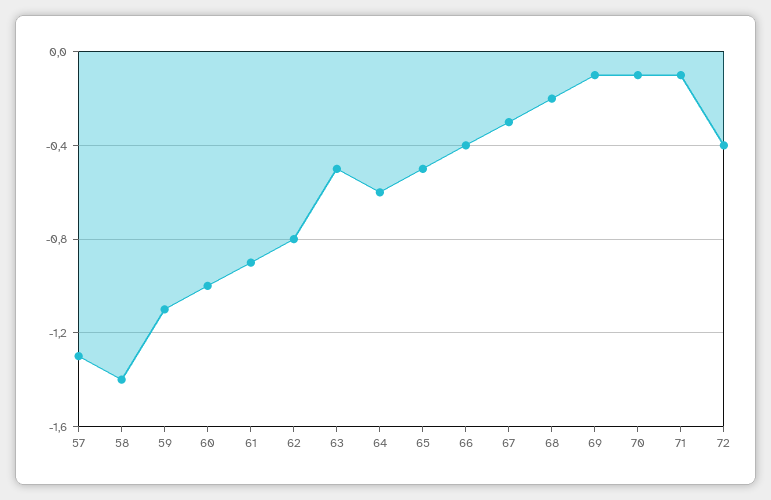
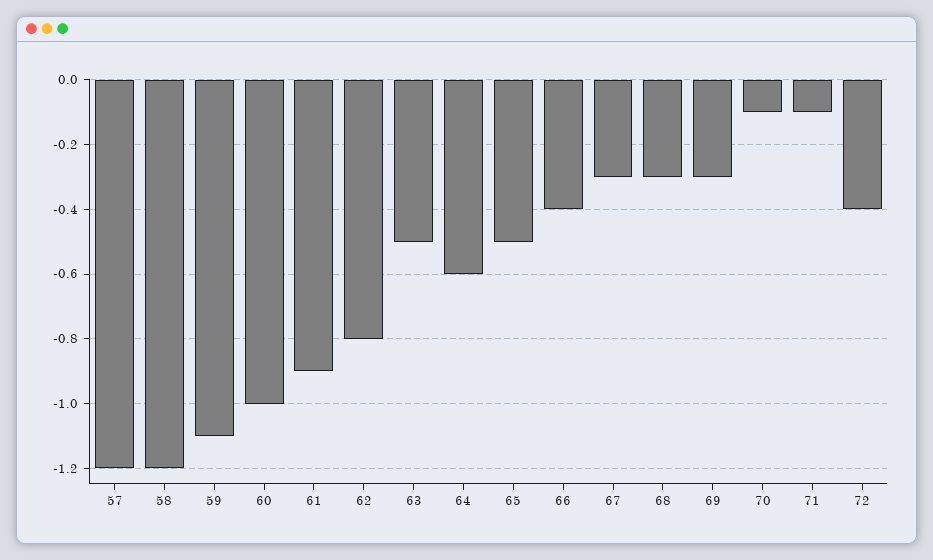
57: -1.3 -> -1.2
58: -1.4 -> -1.2
68: -0.2 -> -0.3
69: -0.1 -> -0.3

